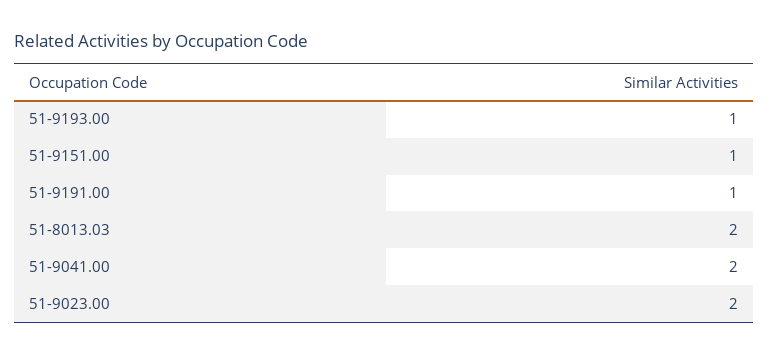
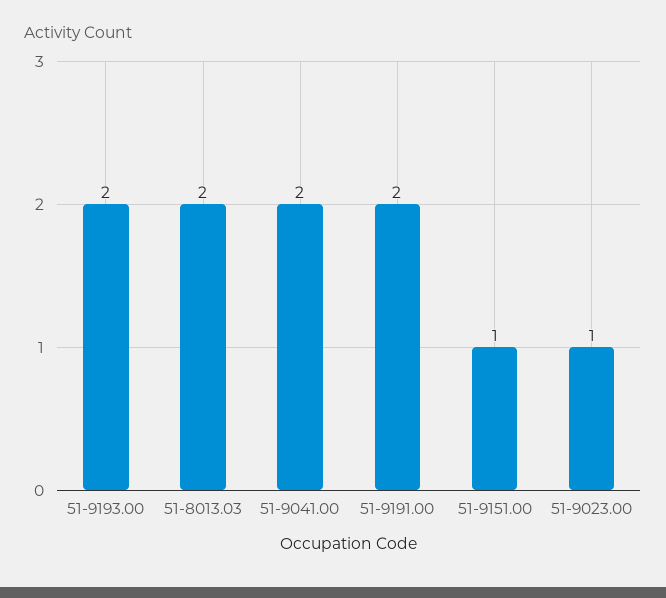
51-9193.00: 1 -> 2
51-9191.00: 1 -> 2
51-9023.00: 2 -> 1

